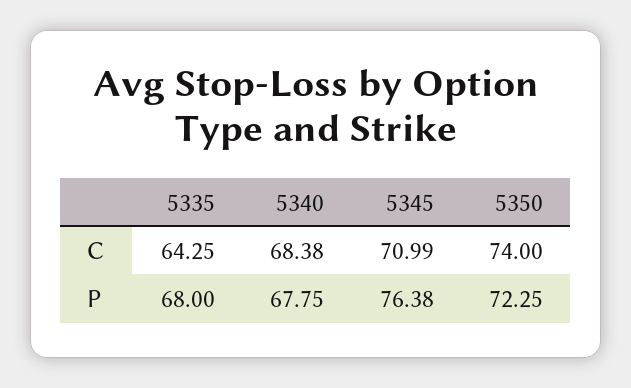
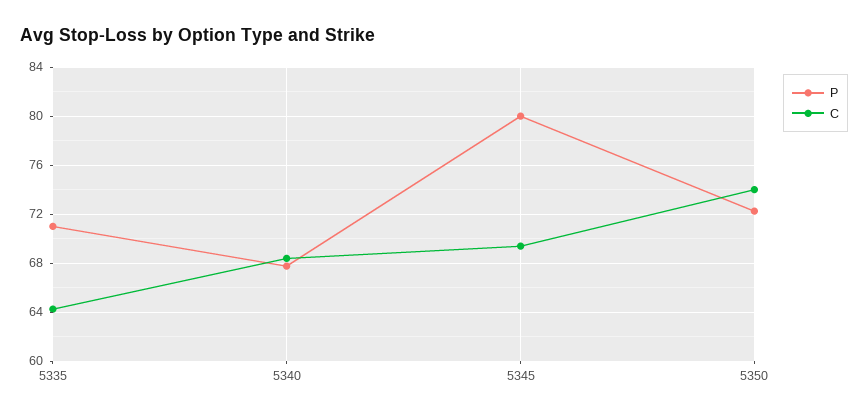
C, 5345: 70.99 -> 69.5
P, 5335: 68 -> 71
P, 5345: 76.38 -> 80

